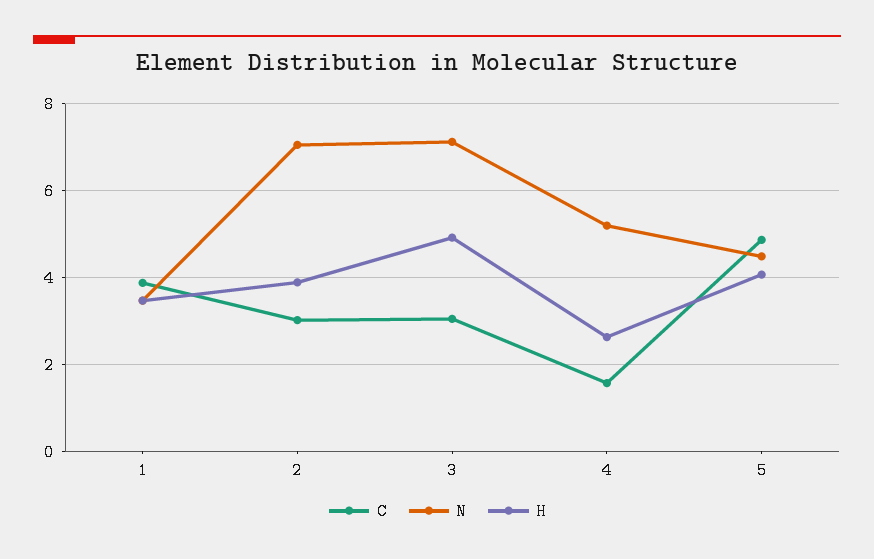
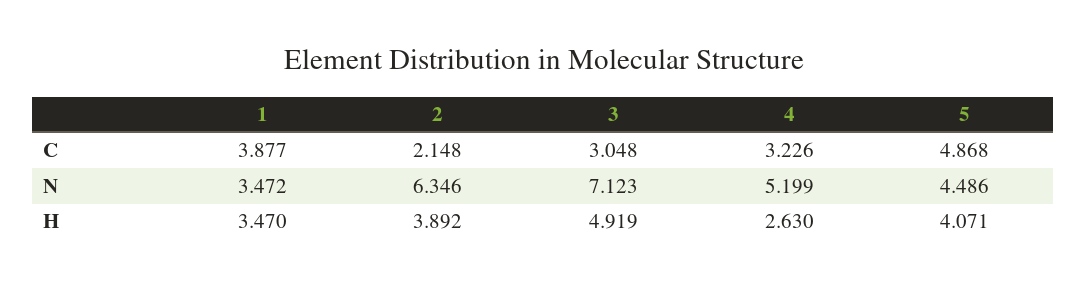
C, 2: 3 -> 2.148
N, 2: 7 -> 6.346
C, 4: 1.6 -> 3.226

